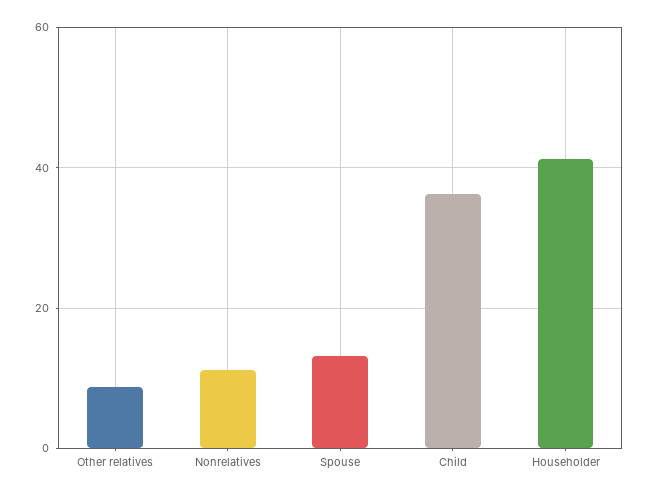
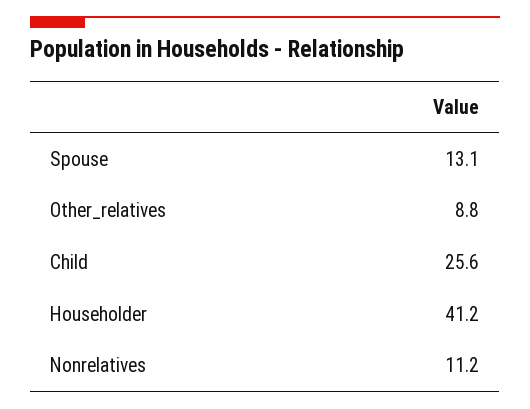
Child: 36 -> 25.6

